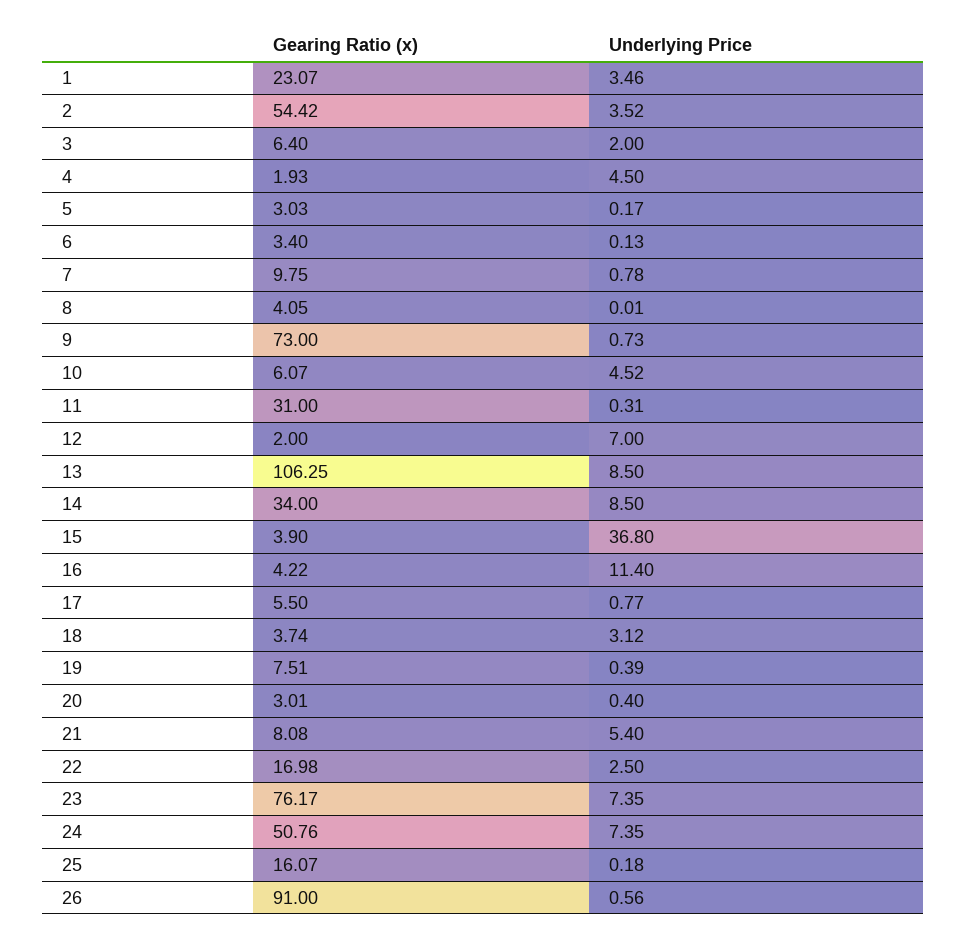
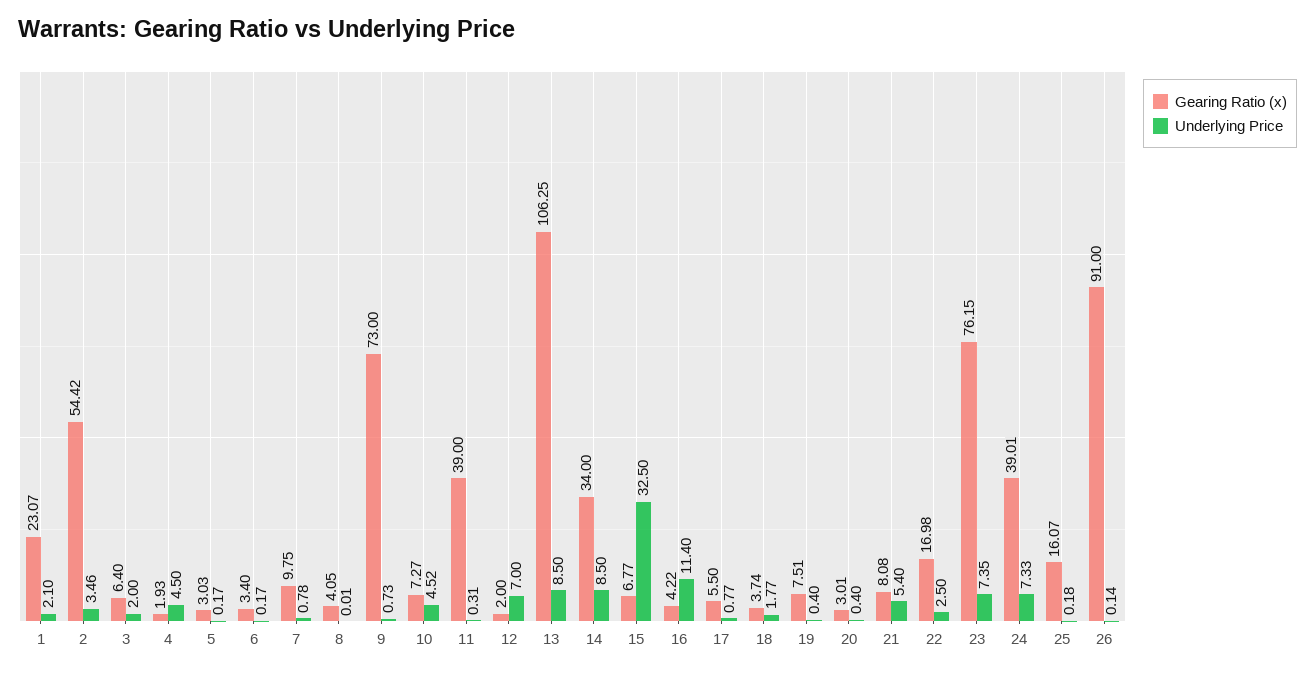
Underlying Price, 1: 3.46 -> 2.1
Underlying Price, 2: 3.52 -> 3.46
Underlying Price, 6: 0.13 -> 0.17
Gearing Ratio (x), 10: 6.07 -> 7.27
Gearing Ratio (x), 11: 31 -> 39
Gearing Ratio (x), 15: 3.9 -> 6.77
Underlying Price, 15: 36.8 -> 32.5
Underlying Price, 18: 3.12 -> 1.77
Underlying Price, 19: 0.39 -> 0.4
Gearing Ratio (x), 23: 76.17 -> 76.15
Gearing Ratio (x), 24: 50.76 -> 39.01
Underlying Price, 24: 7.35 -> 7.33
Underlying Price, 26: 0.56 -> 0.14

